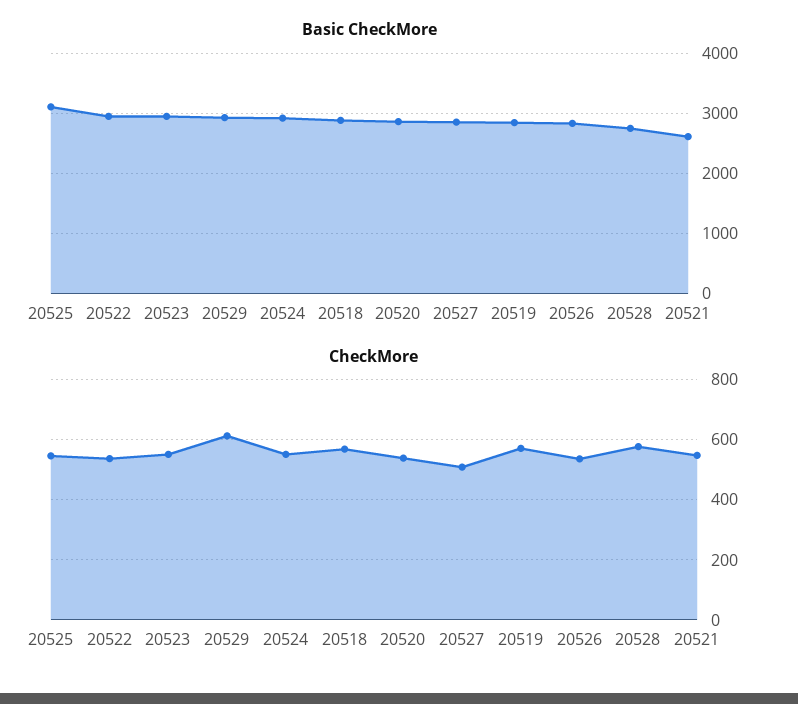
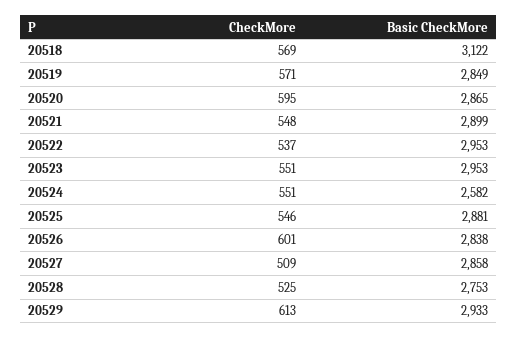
Basic CheckMore, 20525: 3100 -> 2881
Basic CheckMore, 20524: 2900 -> 2582
Basic CheckMore, 20518: 2900 -> 3122
Basic CheckMore, 20521: 2600 -> 2899
CheckMore, 20520: 540 -> 595
CheckMore, 20526: 540 -> 601
CheckMore, 20528: 580 -> 525

